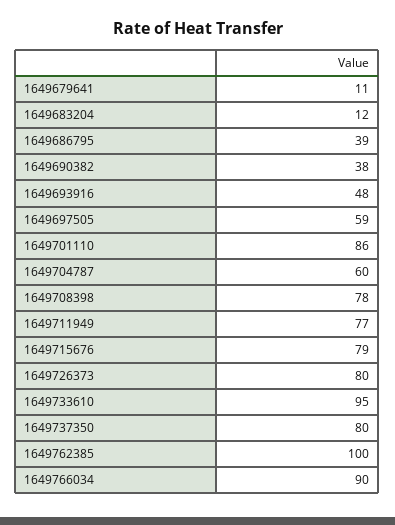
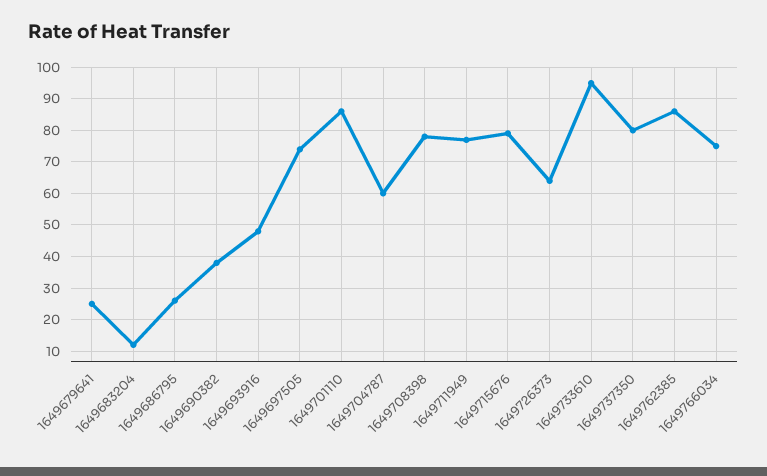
1649679641: 11 -> 25
1649686795: 39 -> 25
1649697505: 59 -> 75
1649726373: 80 -> 65
1649762385: 100 -> 85
1649766034: 90 -> 75

